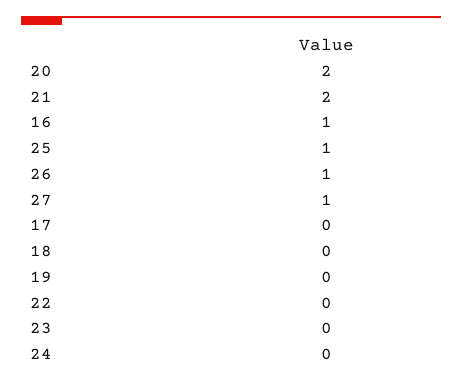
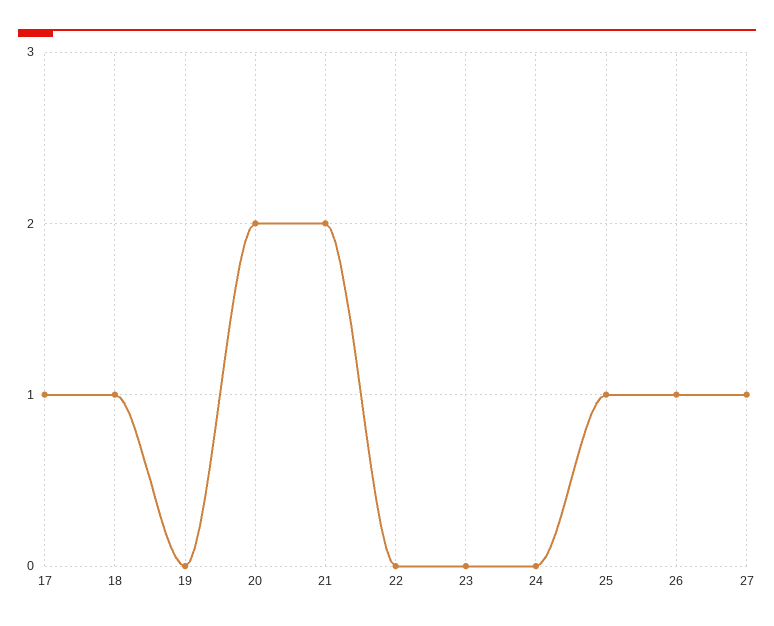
16: 1 -> none
17: 0 -> 1
18: 0 -> 1

